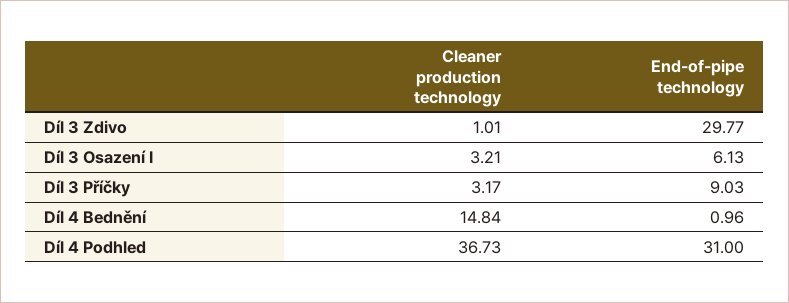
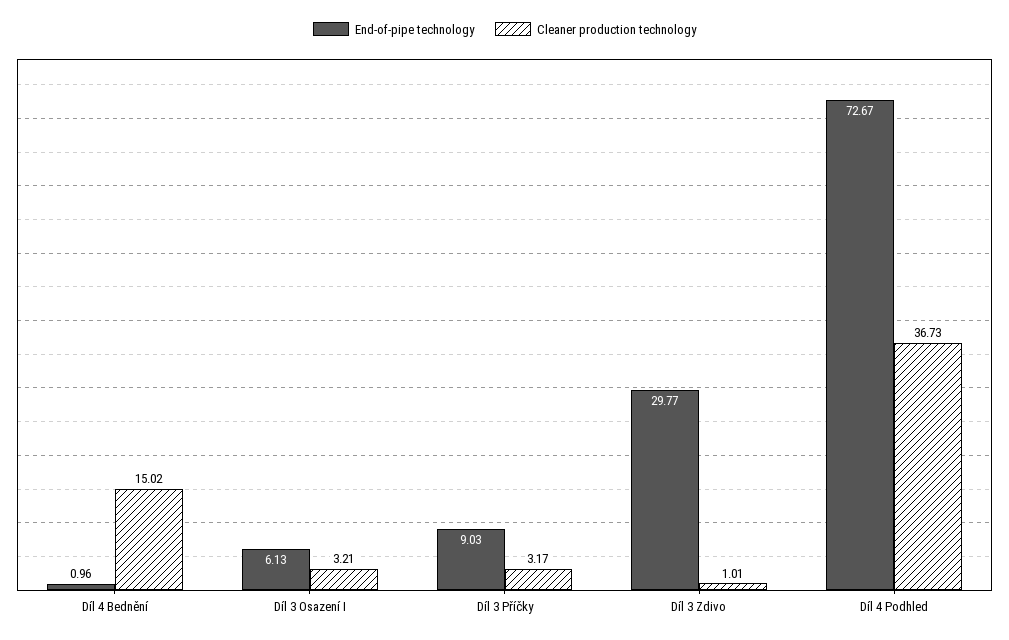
Cleaner production technology, Díl 4 Bednění: 14.84 -> 15.02
End-of-pipe technology, Díl 4 Podhled: 31 -> 72.67

